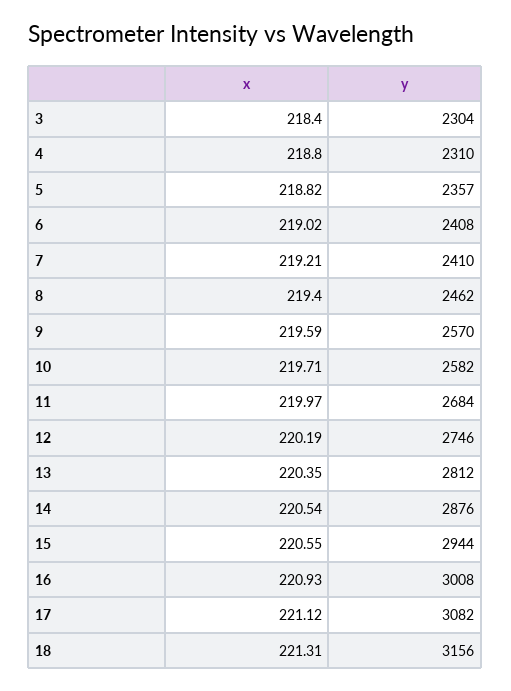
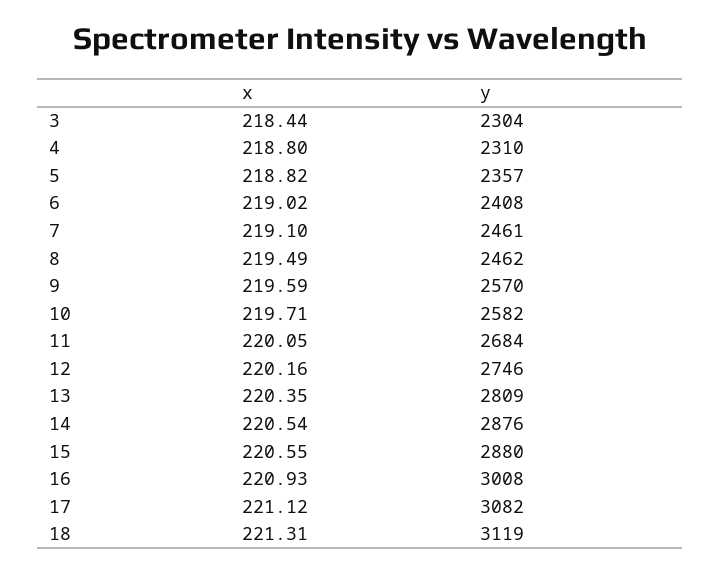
x, 3: 218.4 -> 218.44
x, 7: 219.21 -> 219.1
y, 7: 2410 -> 2461
x, 8: 219.4 -> 219.49
x, 11: 219.97 -> 220.05
x, 12: 220.19 -> 220.16
y, 13: 2812 -> 2809
y, 15: 2944 -> 2880
y, 18: 3156 -> 3119

